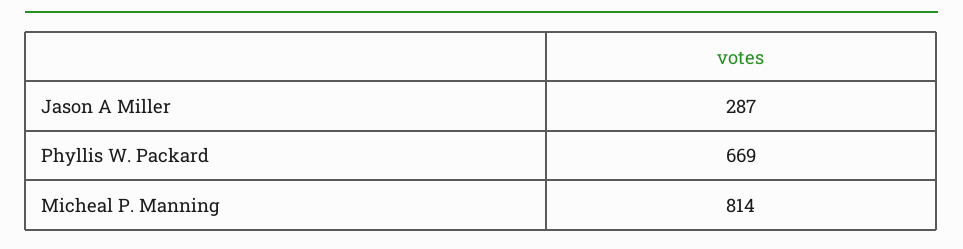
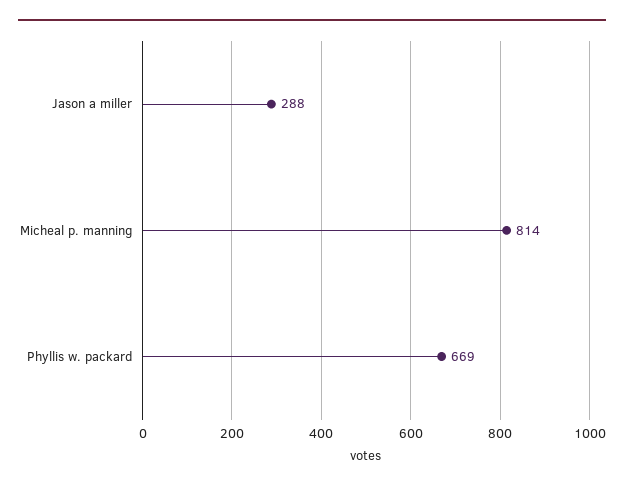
Jason A Miller: 287 -> 288

